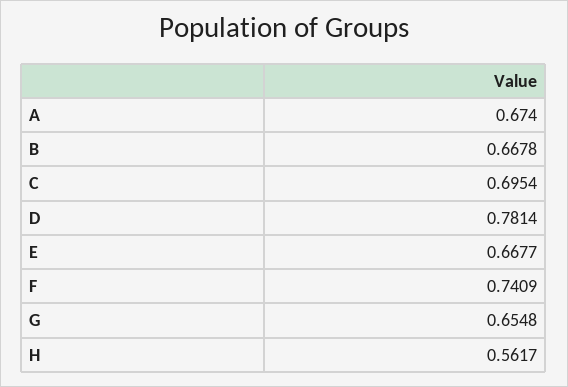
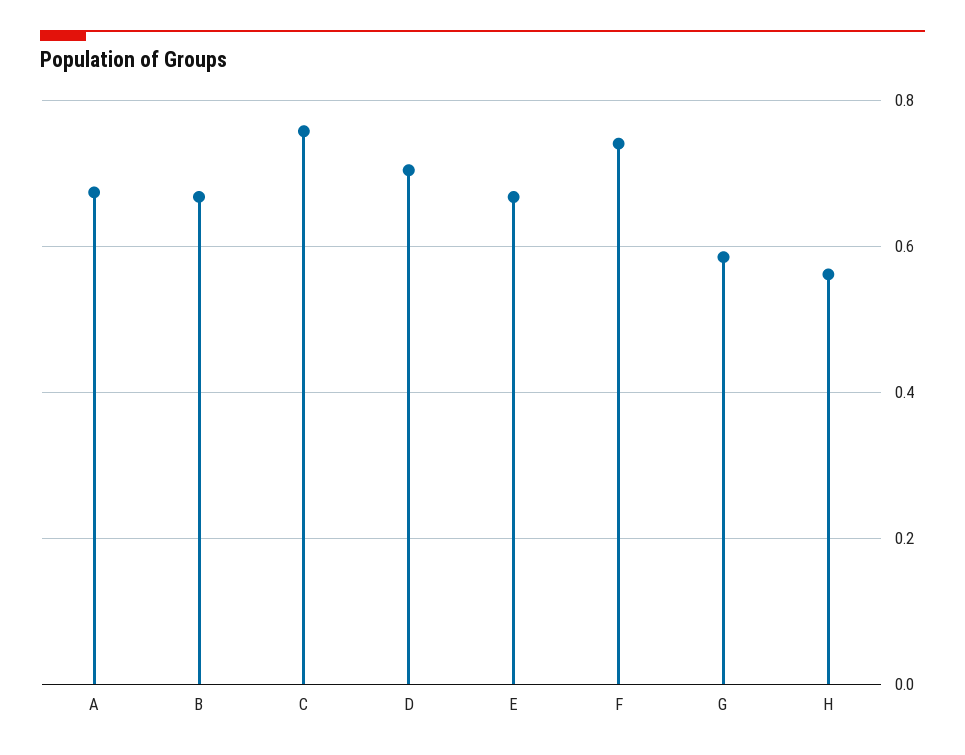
C: 0.6954 -> 0.76
D: 0.7814 -> 0.7
G: 0.6548 -> 0.58

